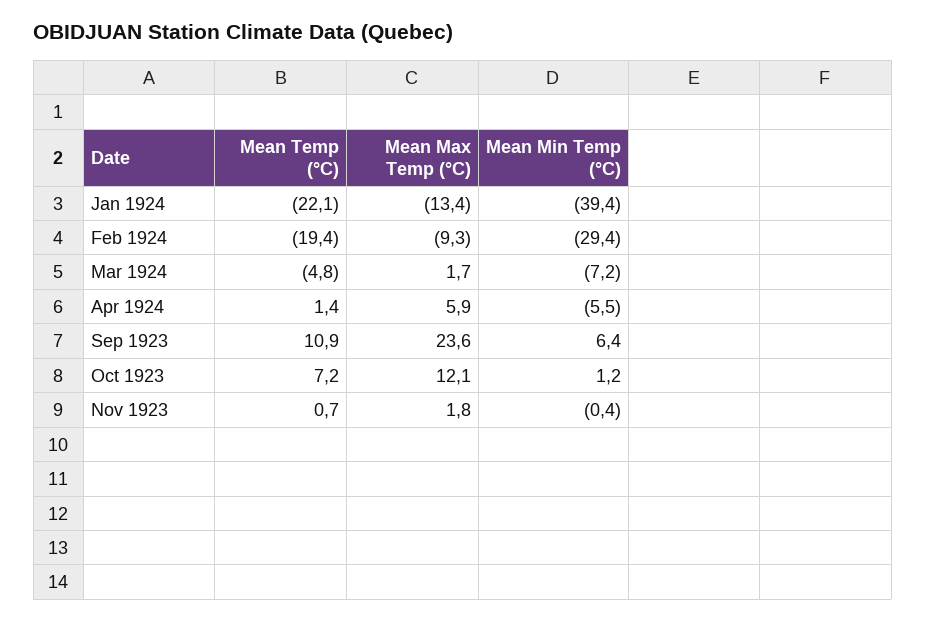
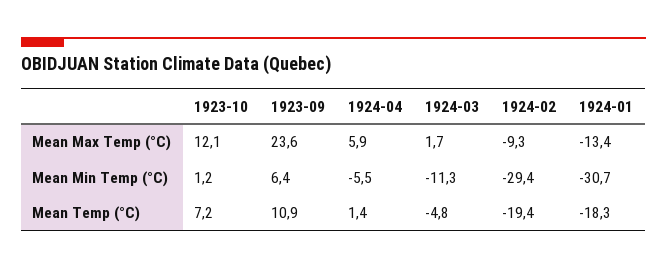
Mean Temp (°C), Jan 1924: -22.1 -> -18.3
Mean Min Temp (°C), Jan 1924: -39.4 -> -30.7
Mean Min Temp (°C), Mar 1924: -7.2 -> -11.3
Mean Temp (°C), Nov 1923: 0.7 -> none
Mean Max Temp (°C), Nov 1923: 1.8 -> none
Mean Min Temp (°C), Nov 1923: -0.4 -> none

